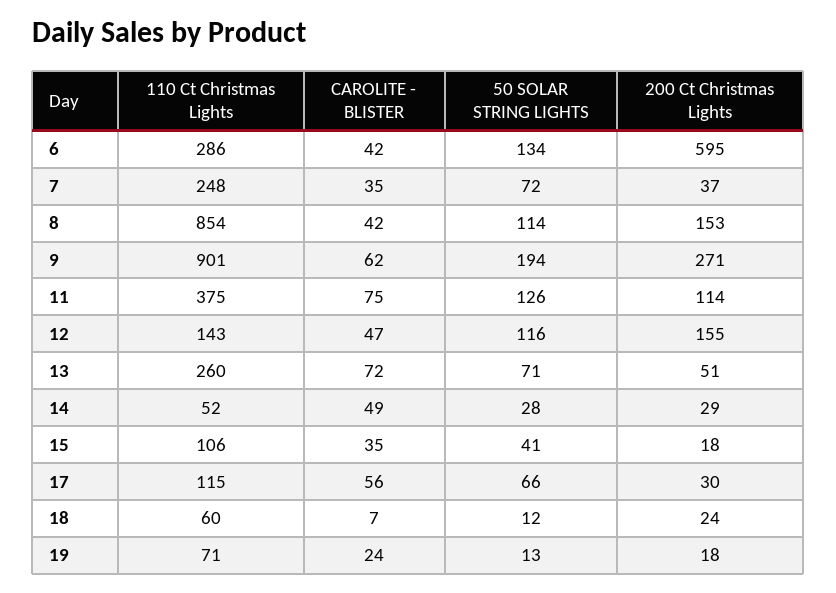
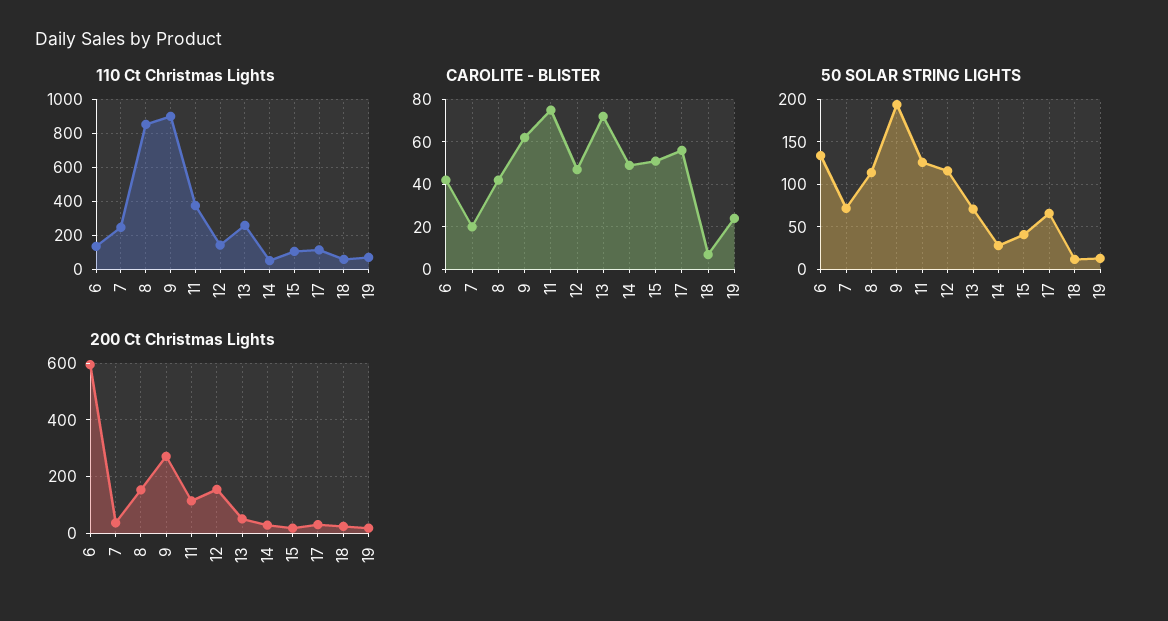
110 Ct Christmas Lights, 6: 286 -> 150
CAROLITE - BLISTER, 7: 35 -> 20
CAROLITE - BLISTER, 15: 35 -> 50

